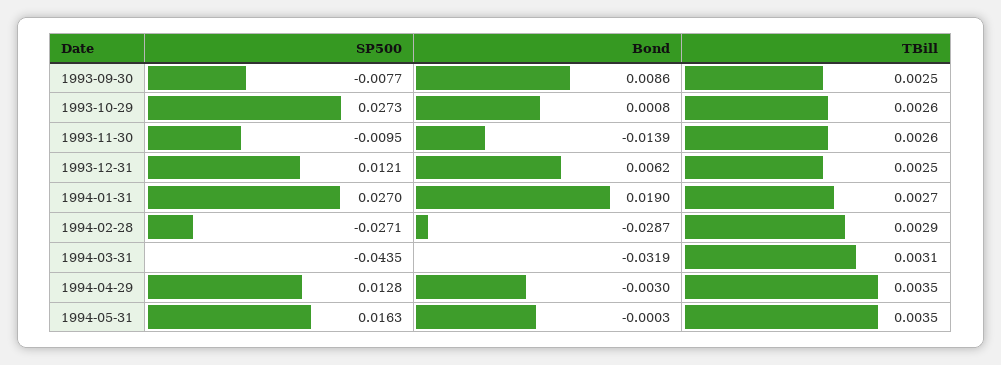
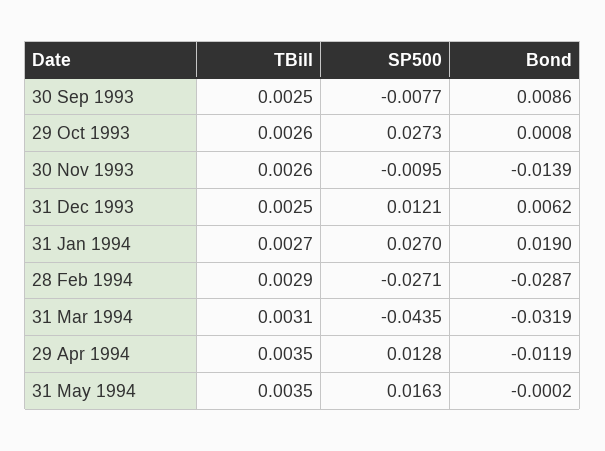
Bond, 1994-04-29: -0.003 -> -0.0119
Bond, 1994-05-31: -0.0003 -> -0.0002

